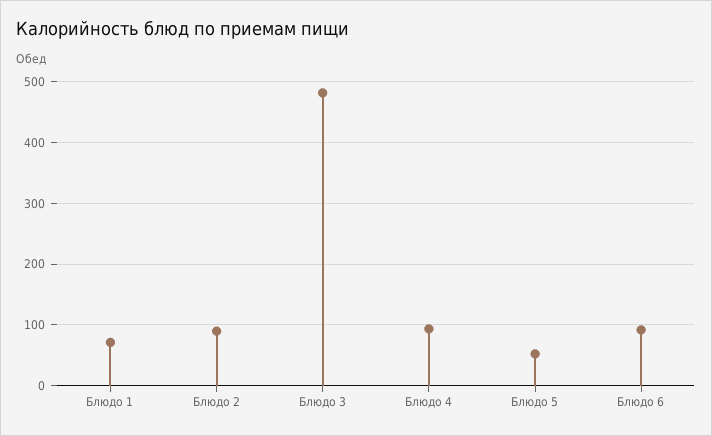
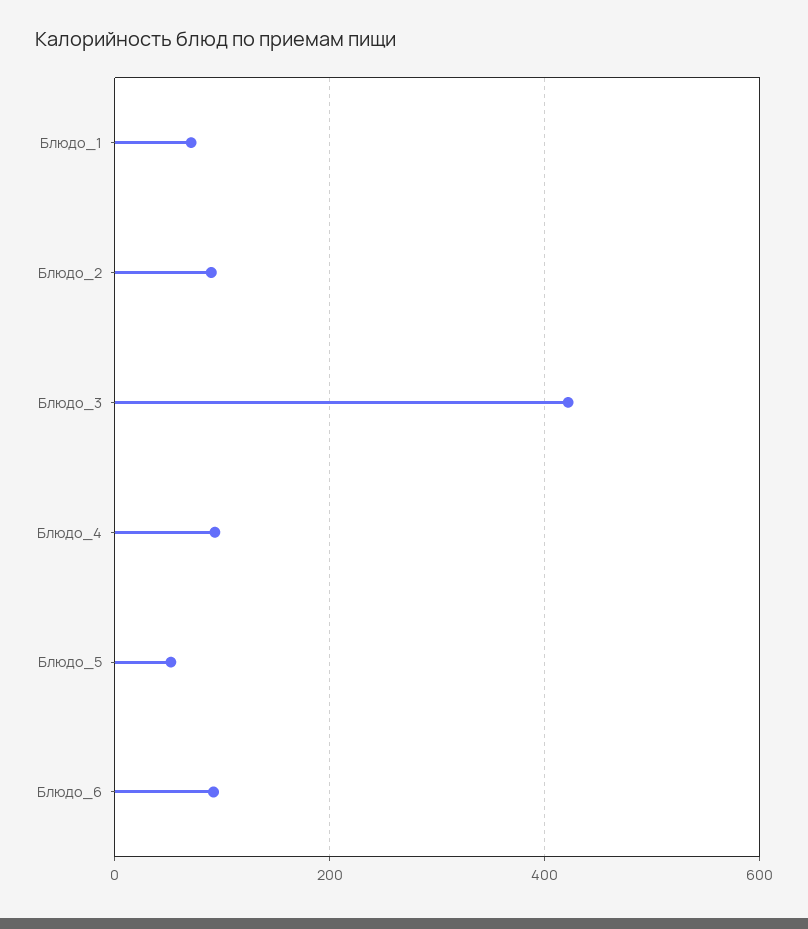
Блюдо 3: 480 -> 420

